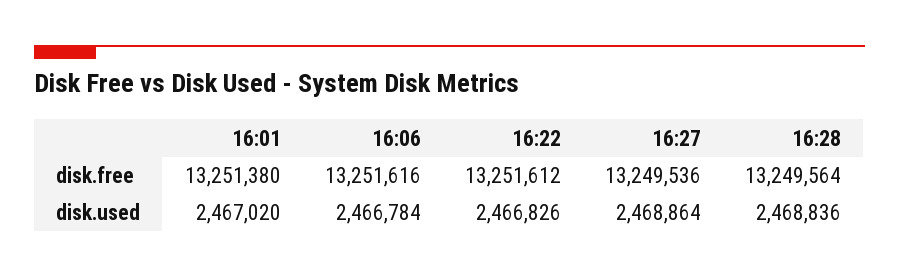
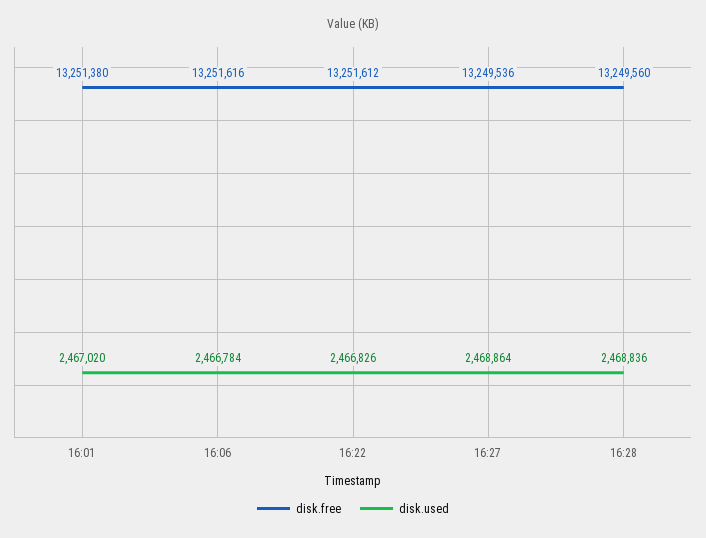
disk.free, 16:28: 13249564 -> 13249560

